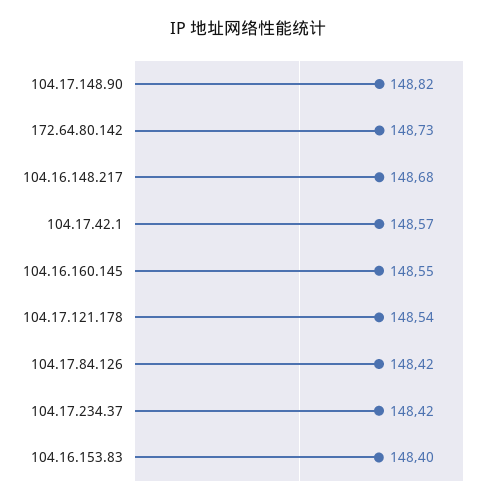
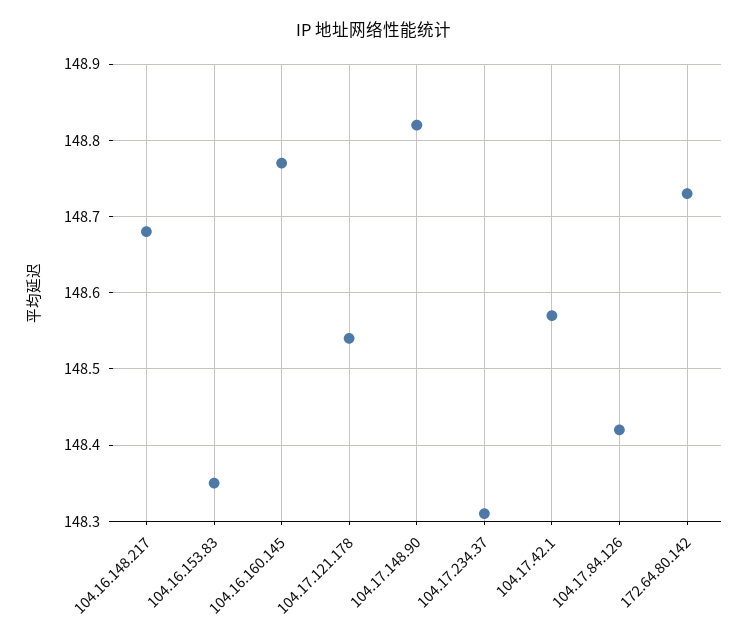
104.16.160.145: 148.55 -> 148.77
104.17.234.37: 148.42 -> 148.31
104.16.153.83: 148.4 -> 148.35

